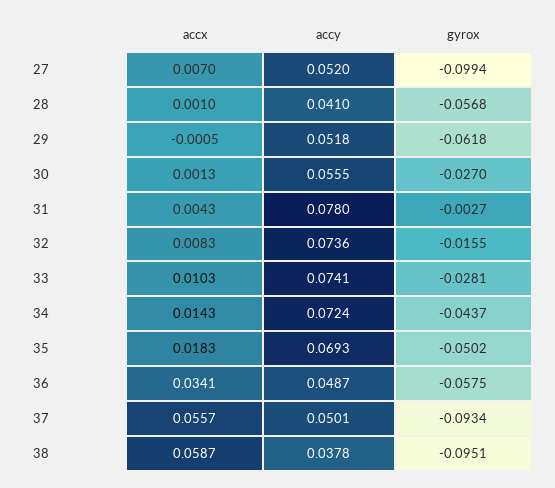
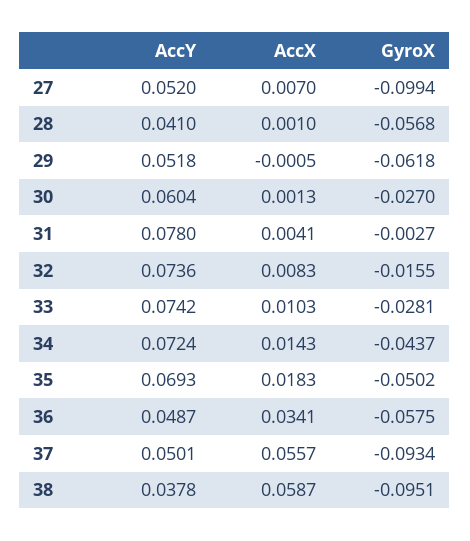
accy, 30: 0.0555 -> 0.0604
accx, 31: 0.0043 -> 0.0041
accy, 33: 0.0741 -> 0.0742

